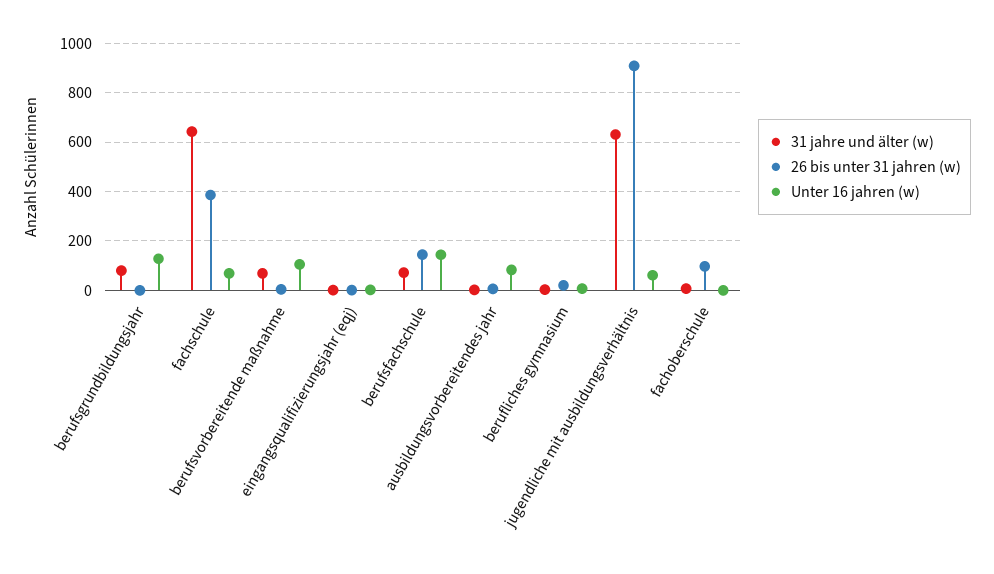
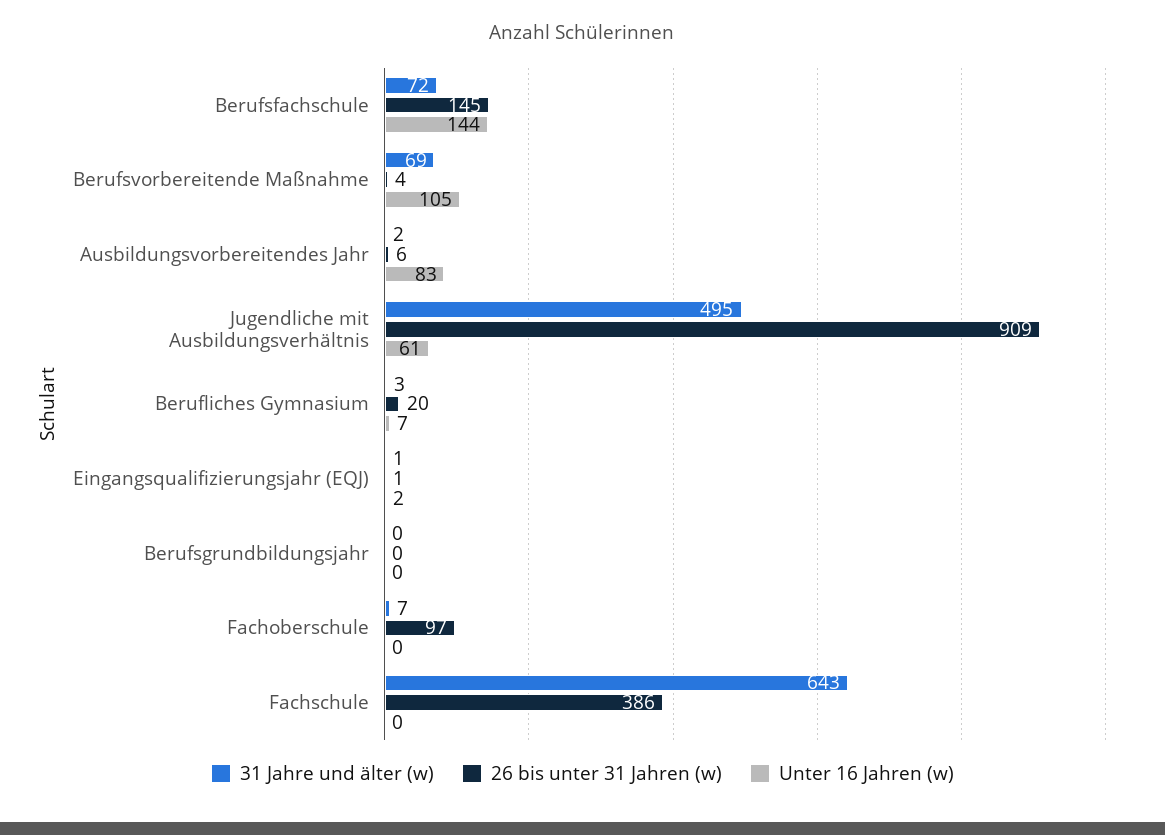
31 jahre und älter (w), berufsgrundbildungsjahr: 75 -> 0
Unter 16 jahren (w), berufsgrundbildungsjahr: 125 -> 0
Unter 16 jahren (w), fachschule: 75 -> 0
31 jahre und älter (w), jugendliche mit ausbildungsverhältnis: 625 -> 495

